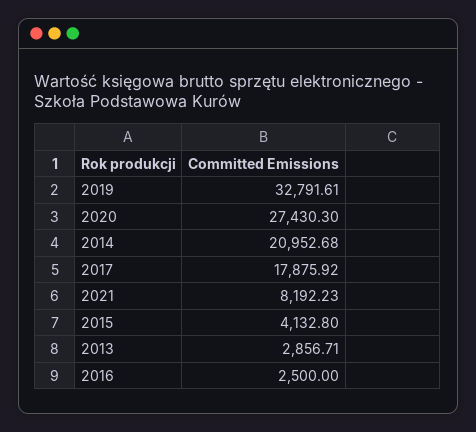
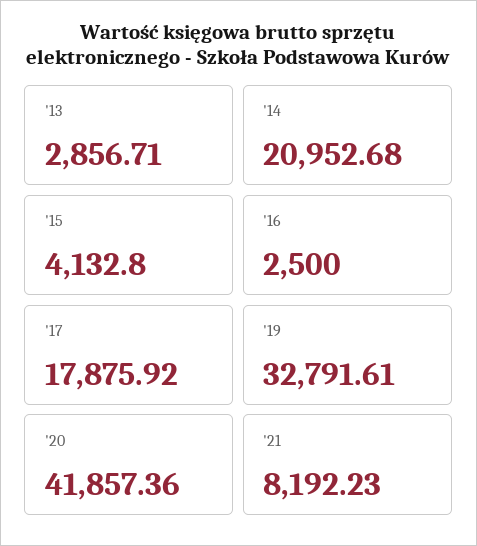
2020: 27430.3 -> 41857.36

